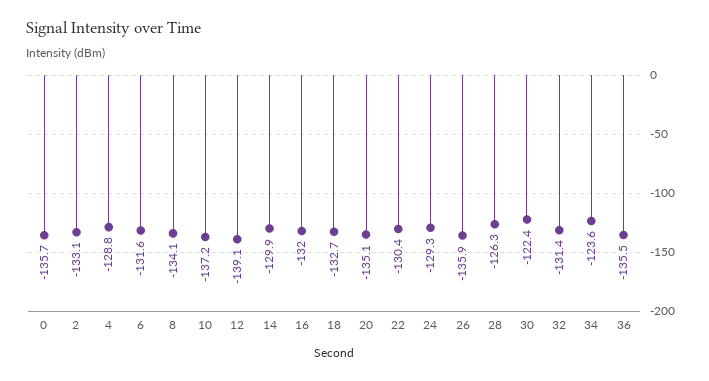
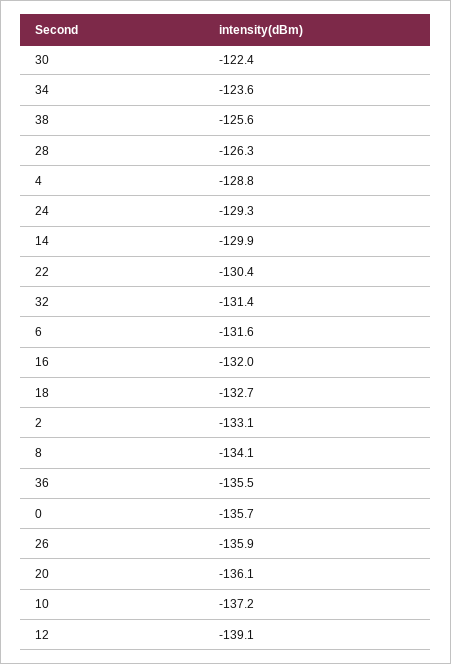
20: -135.1 -> -136.1
38: none -> -125.6

